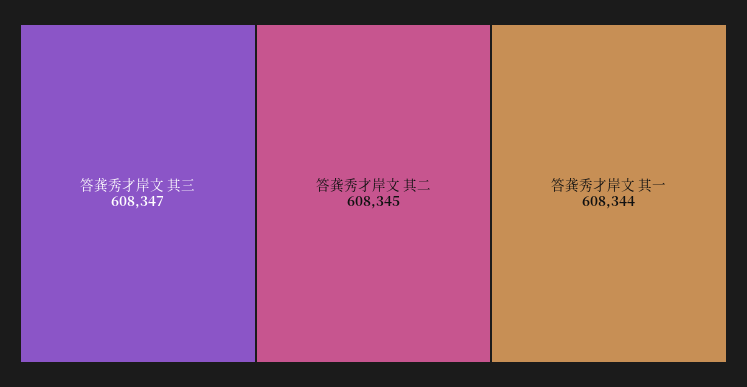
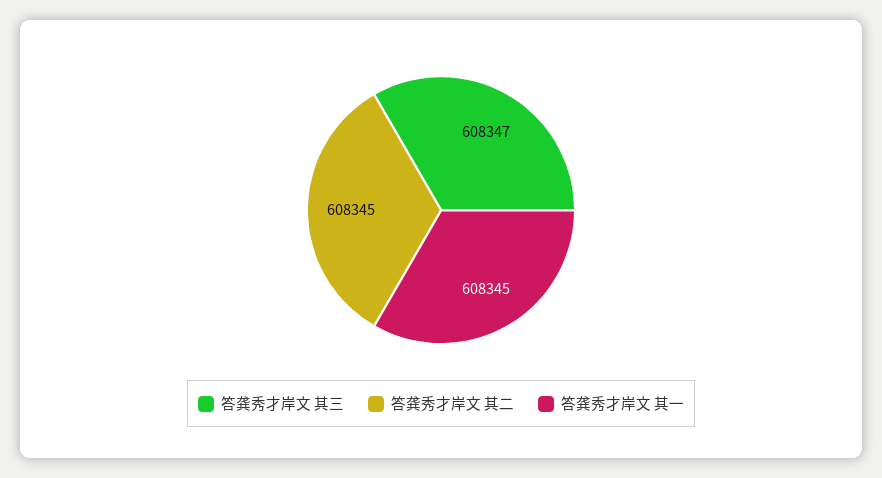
答龚秀才岸文 其一: 608344 -> 608345

